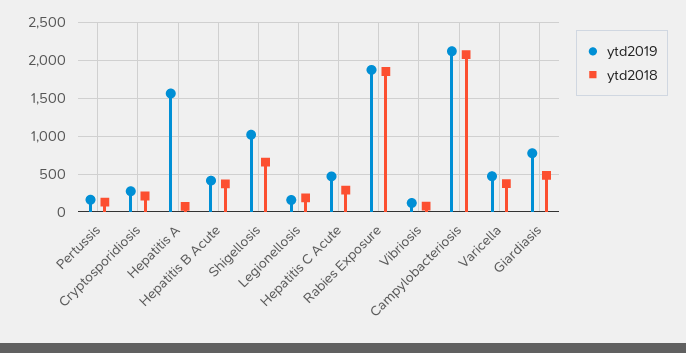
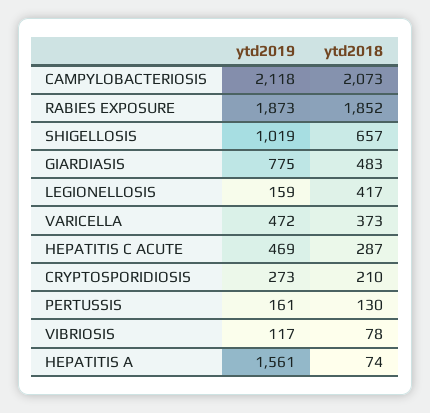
ytd2019, Hepatitis B Acute: 400 -> none
ytd2018, Hepatitis B Acute: 400 -> none
ytd2018, Legionellosis: 200 -> 417

